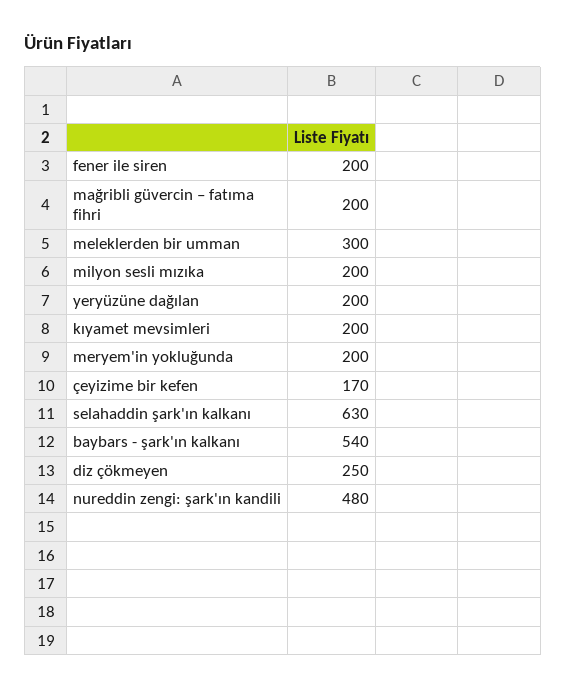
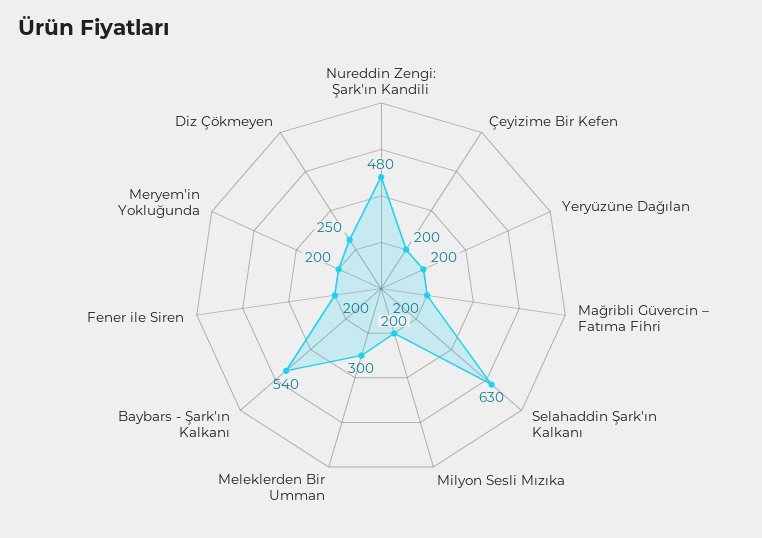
kıyamet mevsimleri: 200 -> none
çeyizime bir kefen: 170 -> 200

